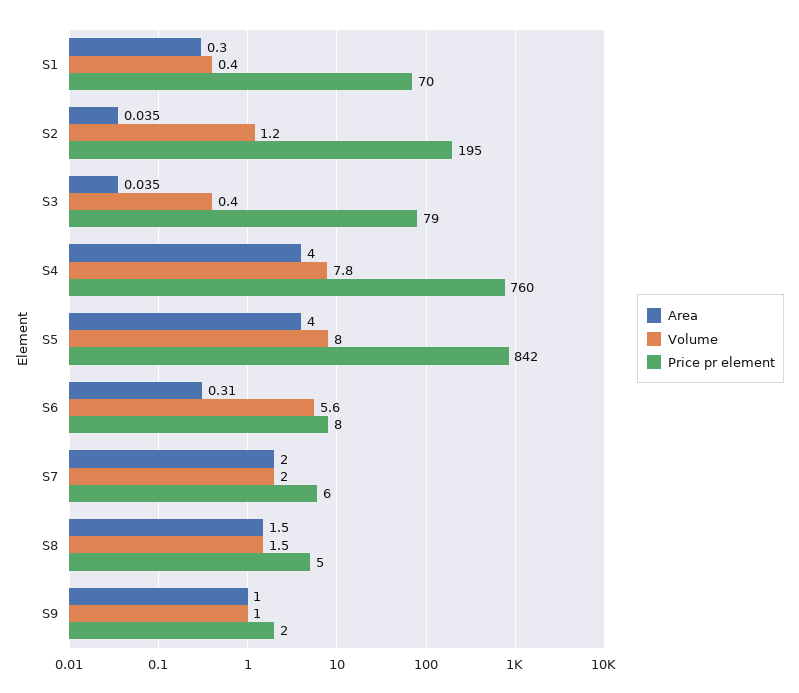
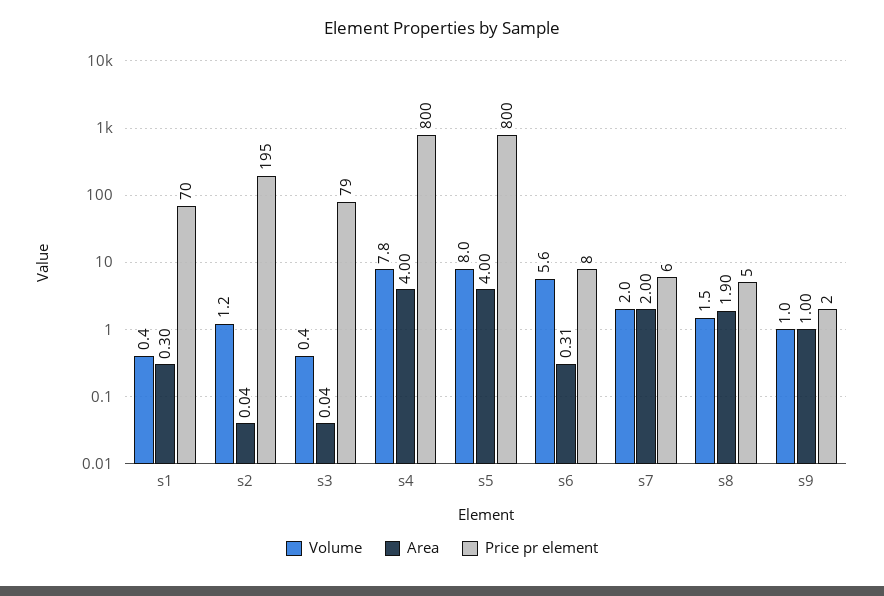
Price pr element, S4: 760 -> 800
Price pr element, S5: 842 -> 800
Area, S8: 1.5 -> 1.9

